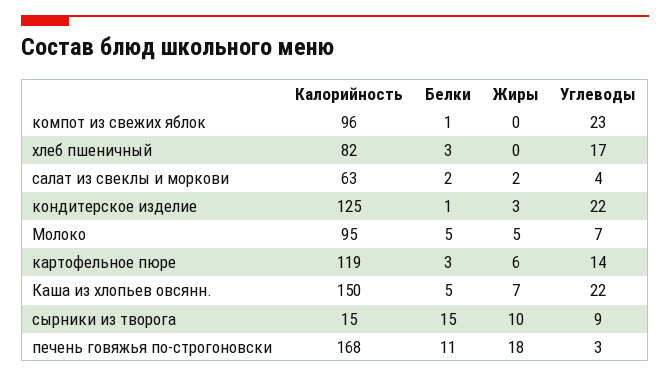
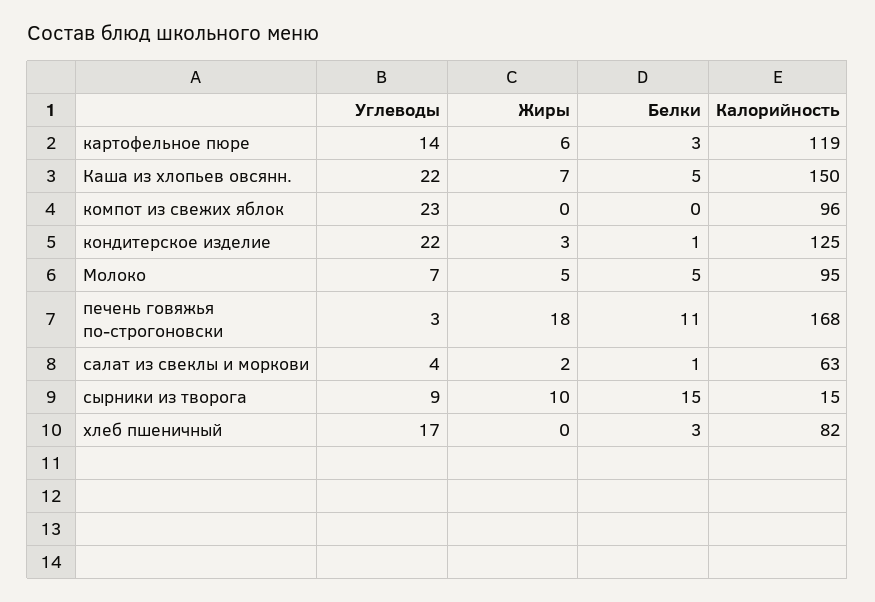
Белки, компот из свежих яблок: 1 -> 0
Белки, салат из свеклы и моркови: 2 -> 1

